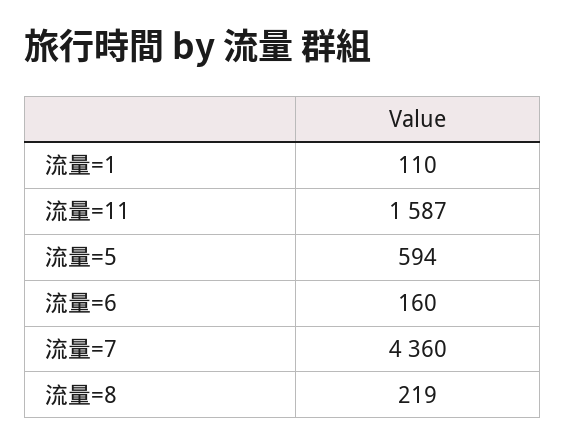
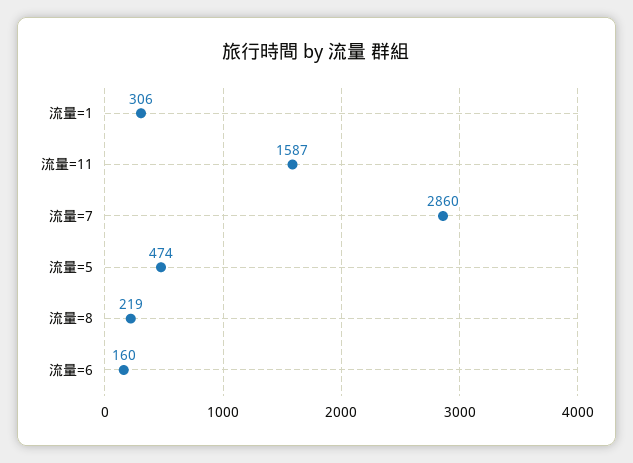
流量=1: 110 -> 306
流量=5: 594 -> 474
流量=7: 4360 -> 2860

